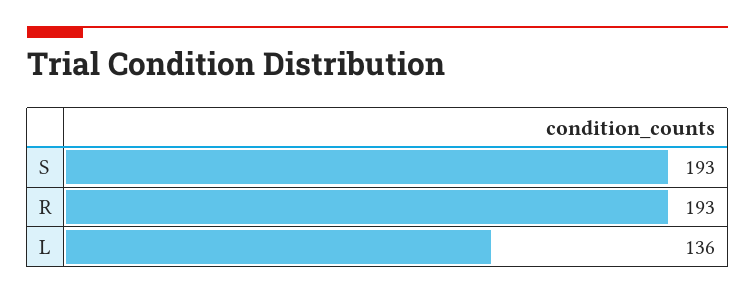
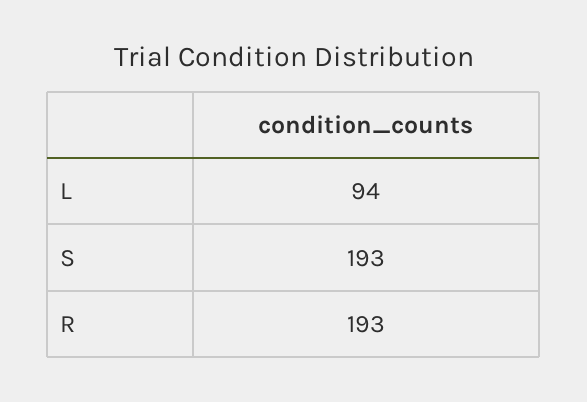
L: 136 -> 94

